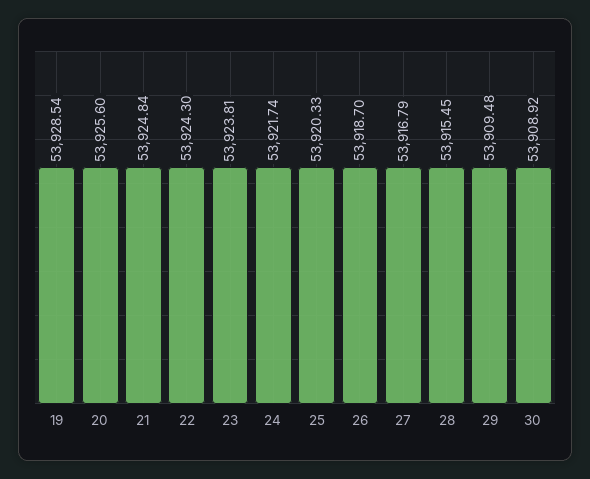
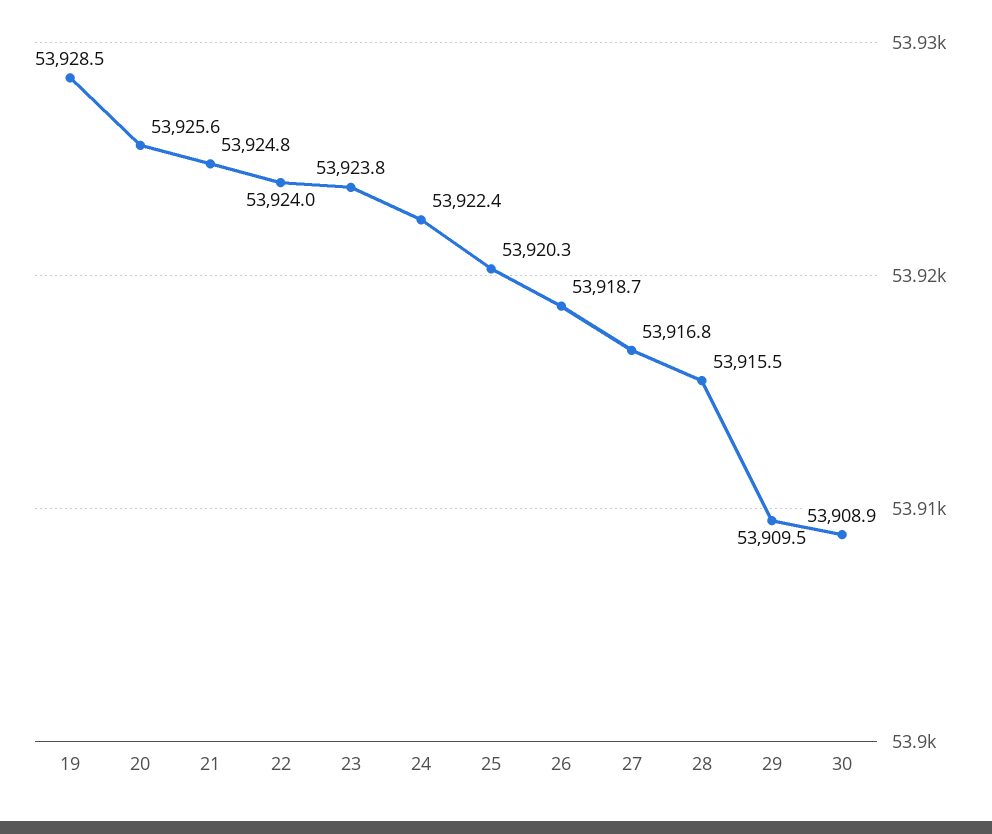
22: 53924.3 -> 53924
24: 53921.74 -> 53922.4

